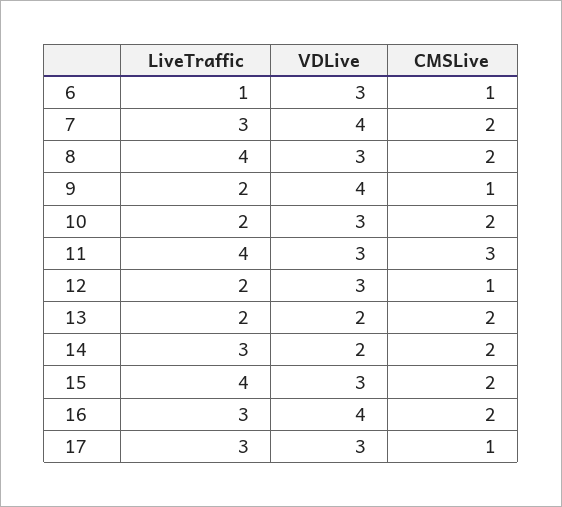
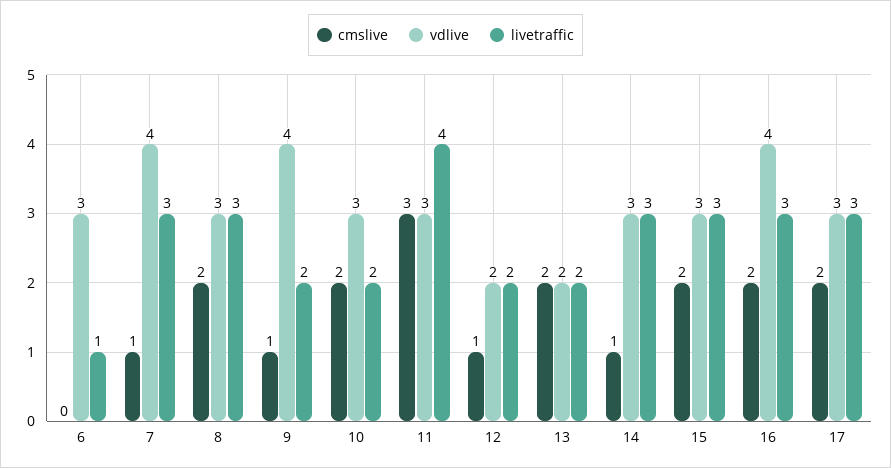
CMSLive, 6: 1 -> 0
CMSLive, 7: 2 -> 1
LiveTraffic, 8: 4 -> 3
VDLive, 12: 3 -> 2
VDLive, 14: 2 -> 3
CMSLive, 14: 2 -> 1
LiveTraffic, 15: 4 -> 3
CMSLive, 17: 1 -> 2

